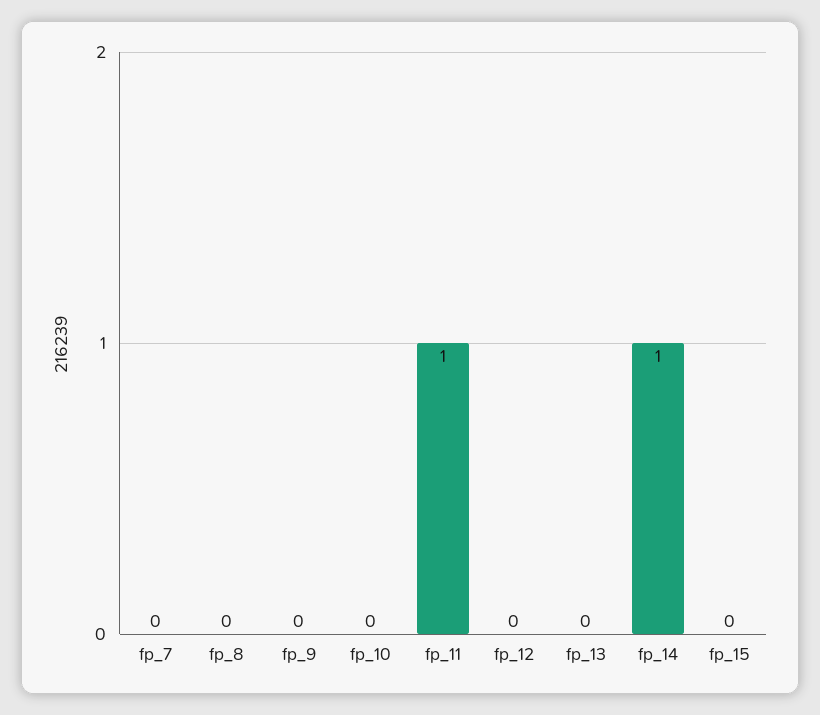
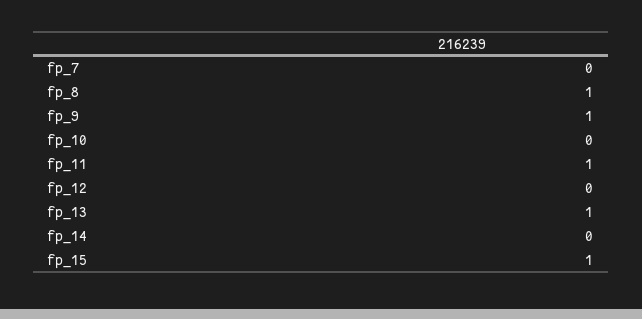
fp_8: 0 -> 1
fp_9: 0 -> 1
fp_13: 0 -> 1
fp_14: 1 -> 0
fp_15: 0 -> 1

